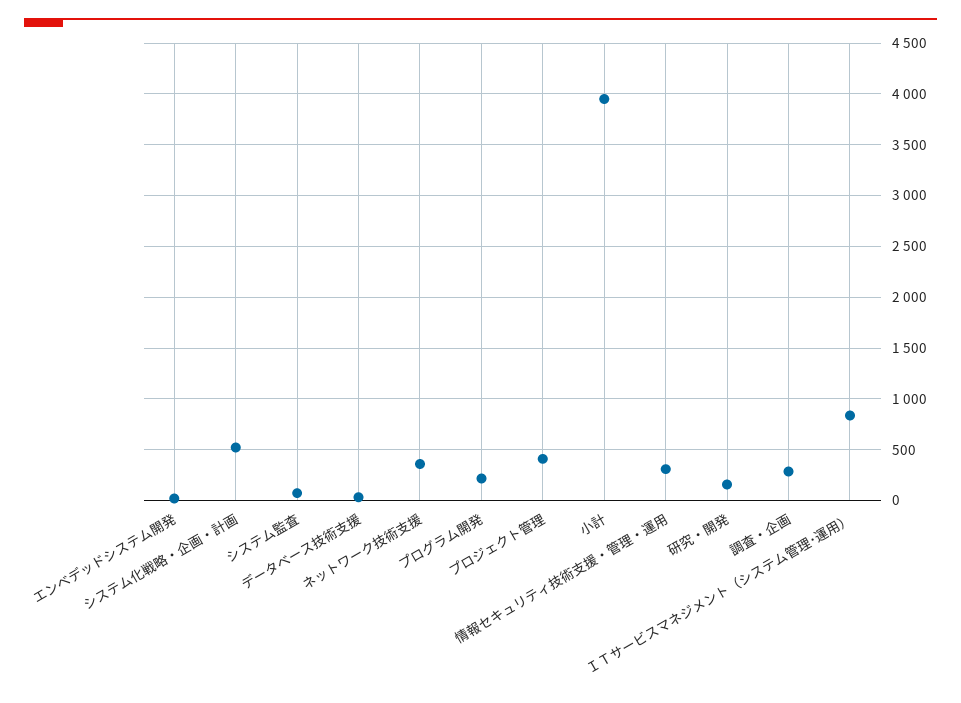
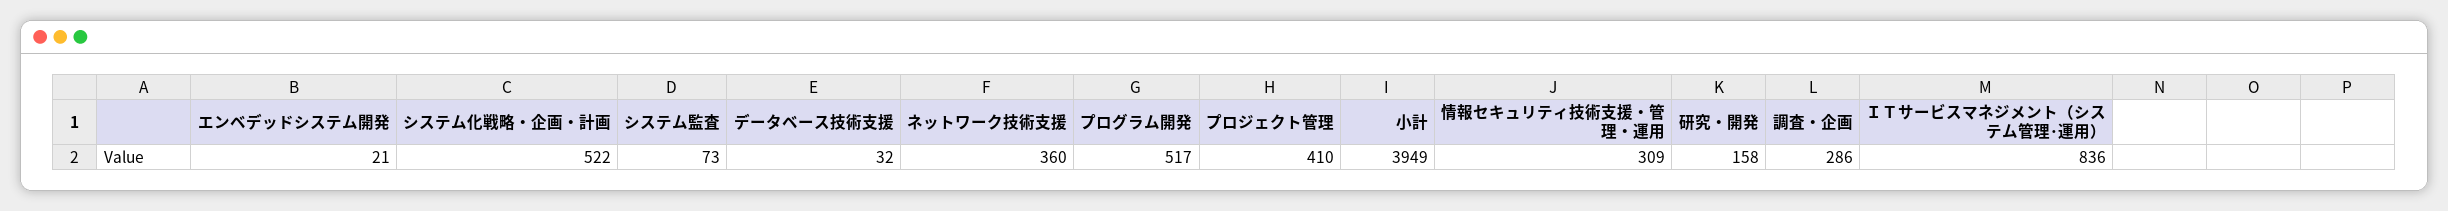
プログラム開発: 200 -> 517

